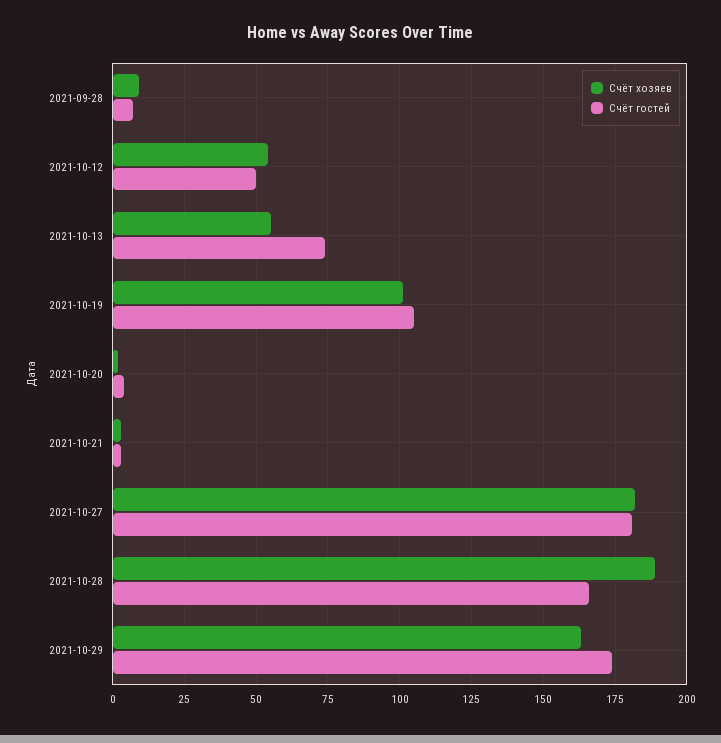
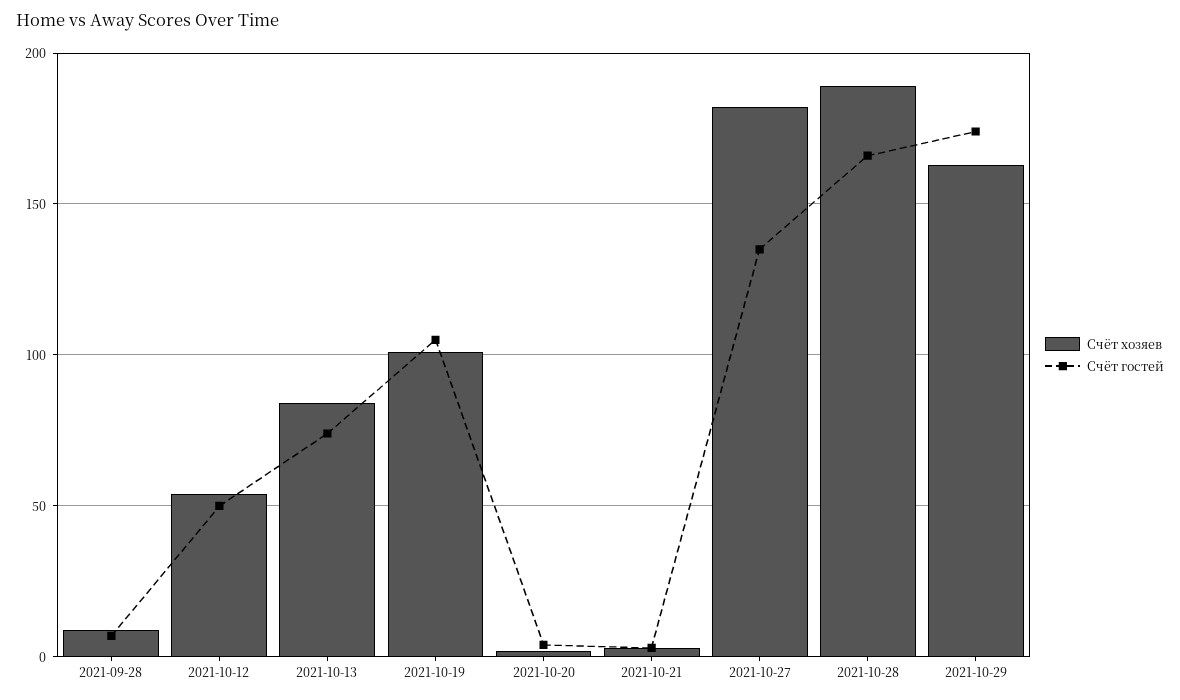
Счёт хозяев, 2021-10-13: 55 -> 85
Счёт гостей, 2021-10-27: 180 -> 135

